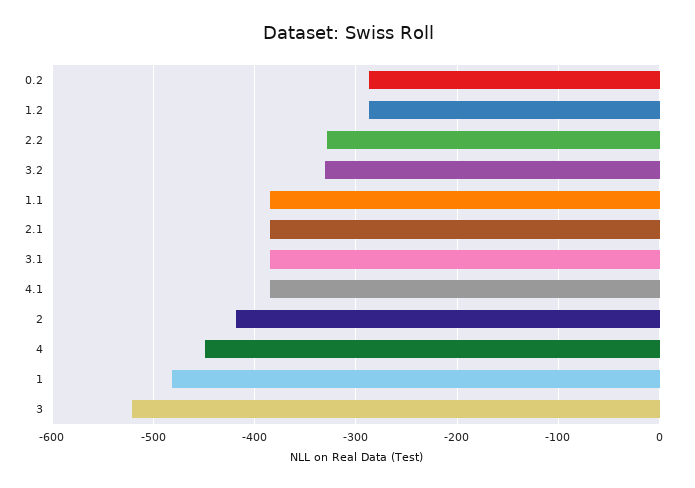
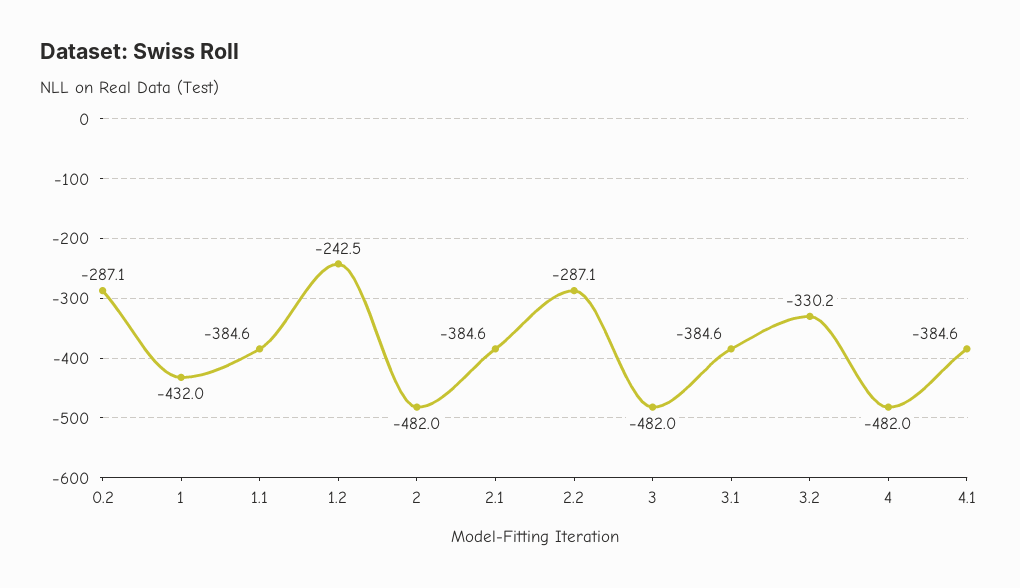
1.2: -290 -> -242.5
2.2: -330 -> -287.1
2: -420 -> -482
4: -450 -> -482
1: -480 -> -432
3: -520 -> -482

